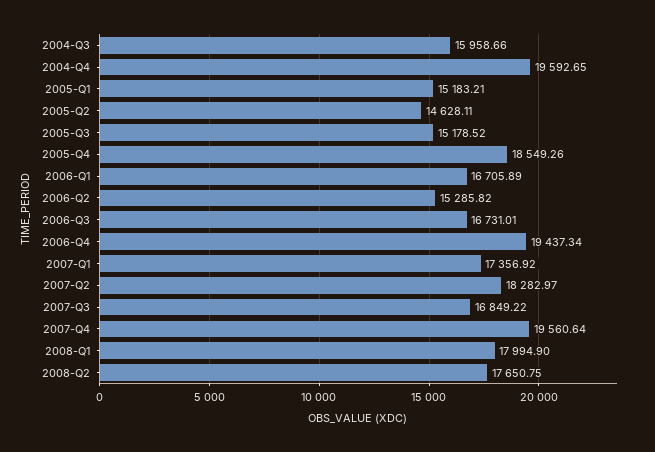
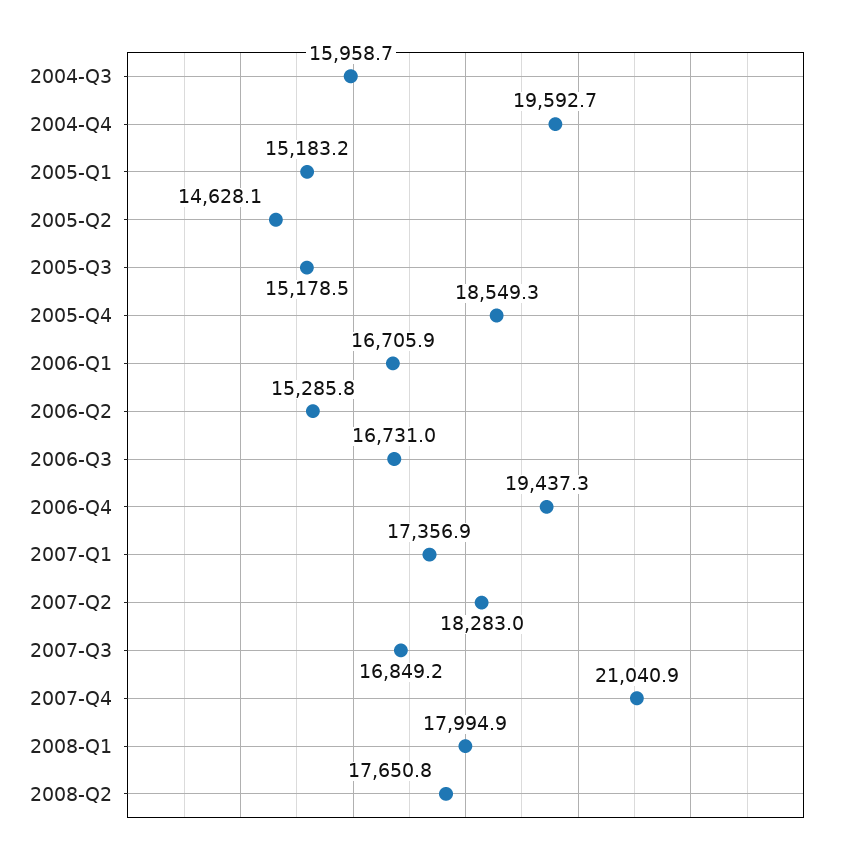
2007-Q4: 19560.64 -> 21040.9

